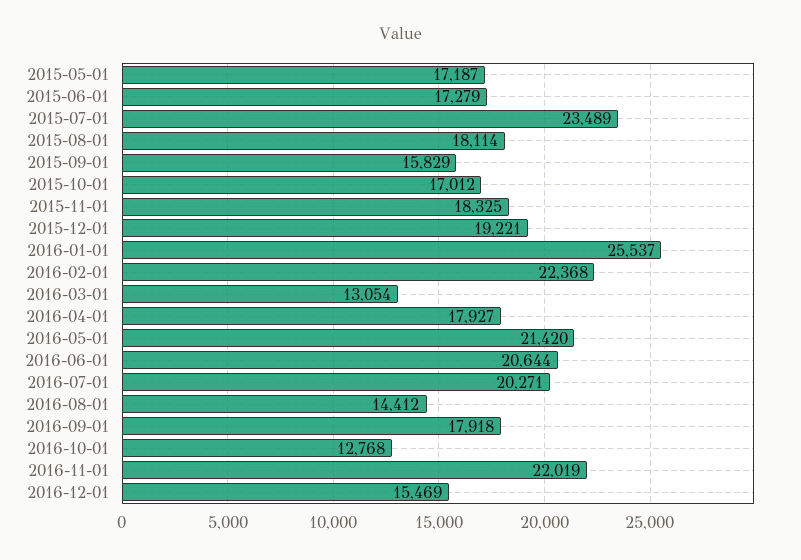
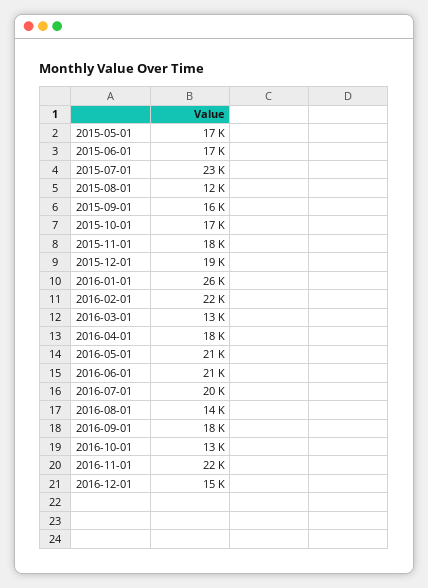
2015-08-01: 18114 -> 12000

